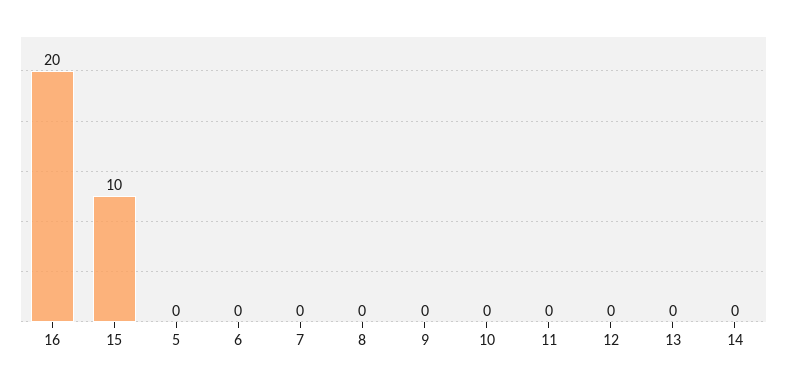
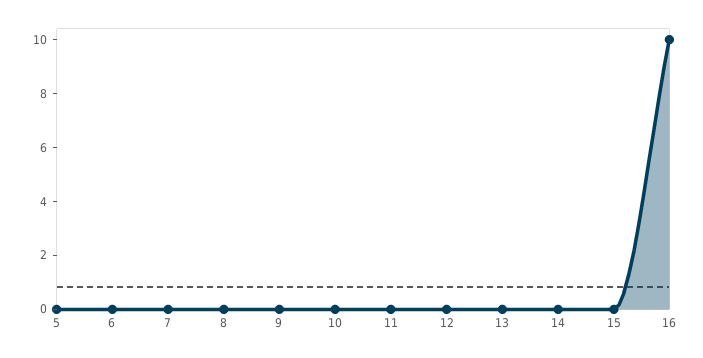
16: 20 -> 10
15: 10 -> 0

